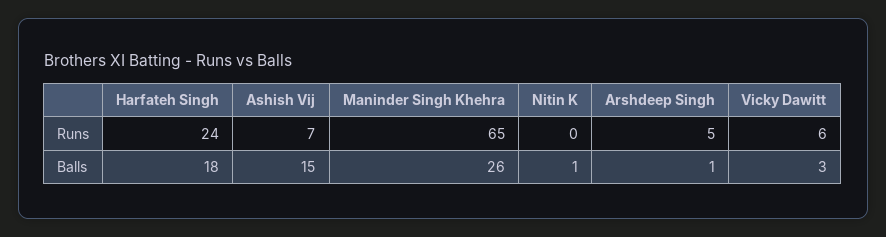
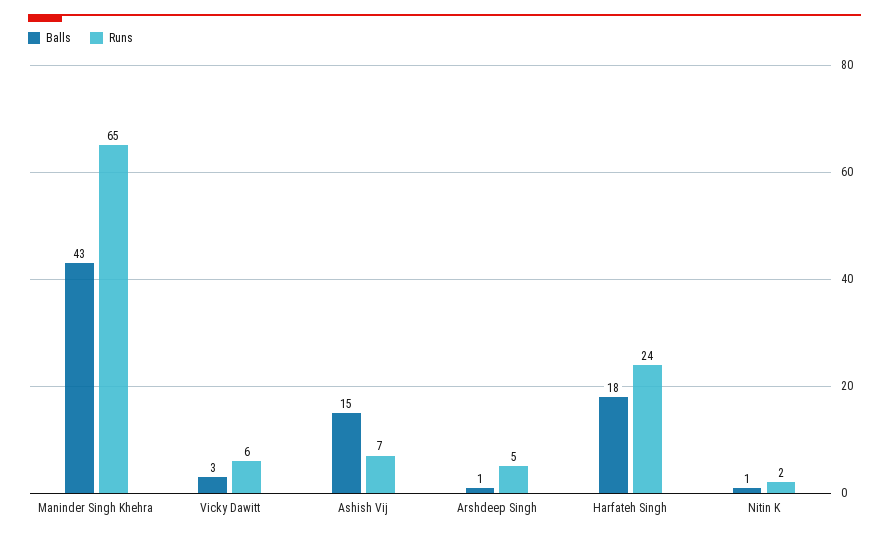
Runs, Nitin K: 0 -> 2
Balls, Maninder Singh Khehra: 26 -> 43

